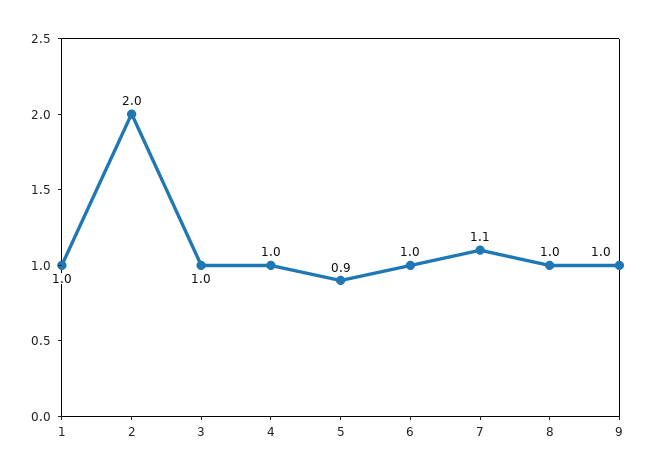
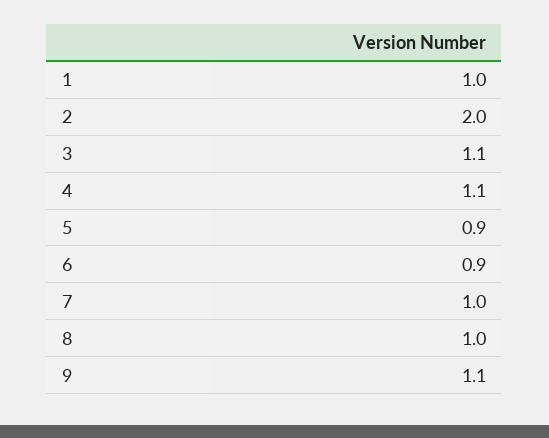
3: 1 -> 1.1
4: 1 -> 1.1
6: 1 -> 0.9
7: 1.1 -> 1
9: 1 -> 1.1

